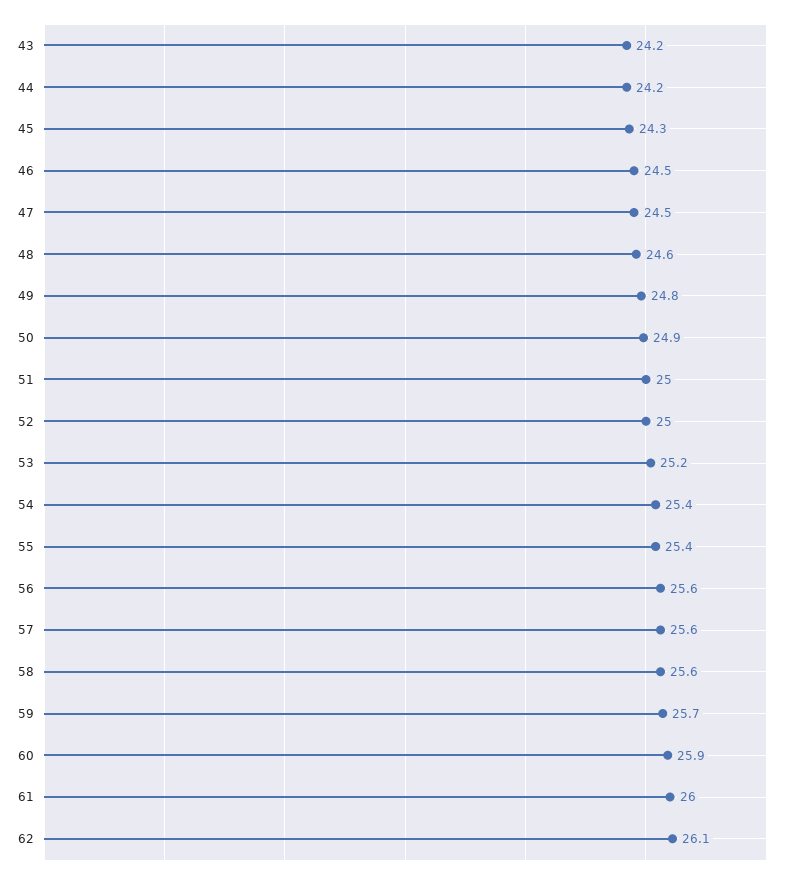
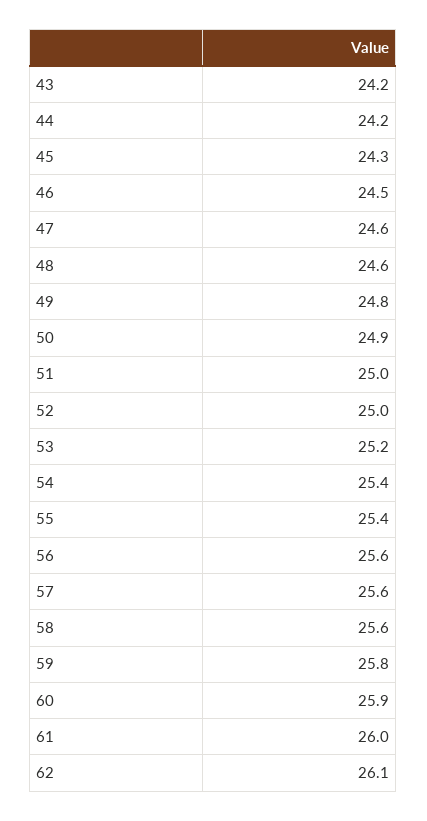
47: 24.5 -> 24.6
59: 25.7 -> 25.8

